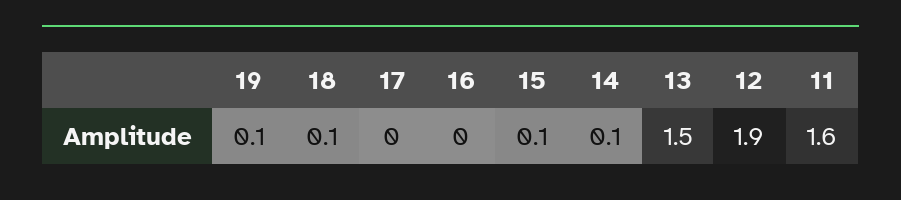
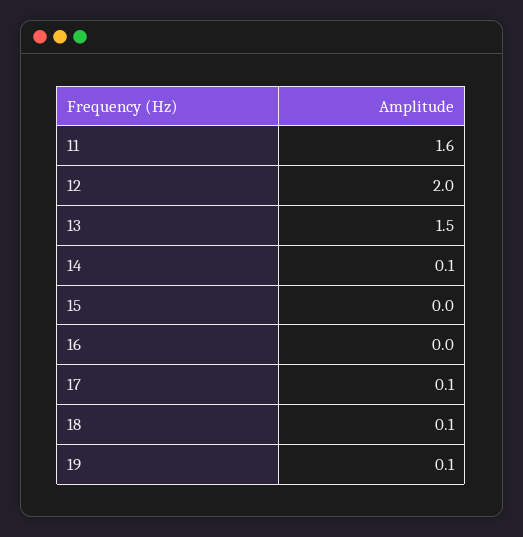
17: 0 -> 0.1
15: 0.1 -> 0
12: 1.9 -> 2

